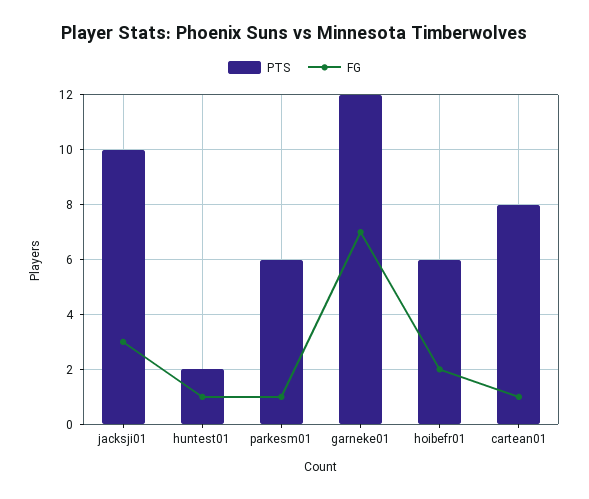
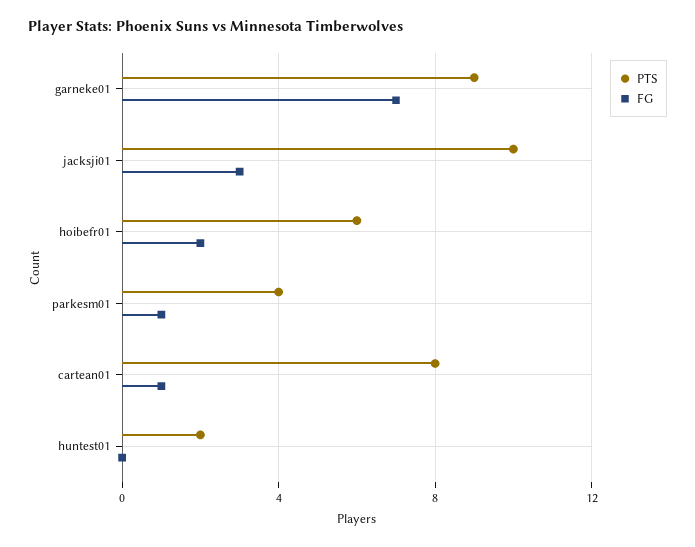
FG, huntest01: 1 -> 0
PTS, parkesm01: 6 -> 4
PTS, garneke01: 12 -> 9

